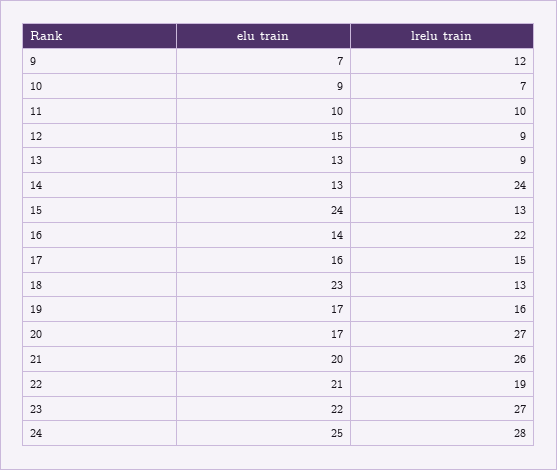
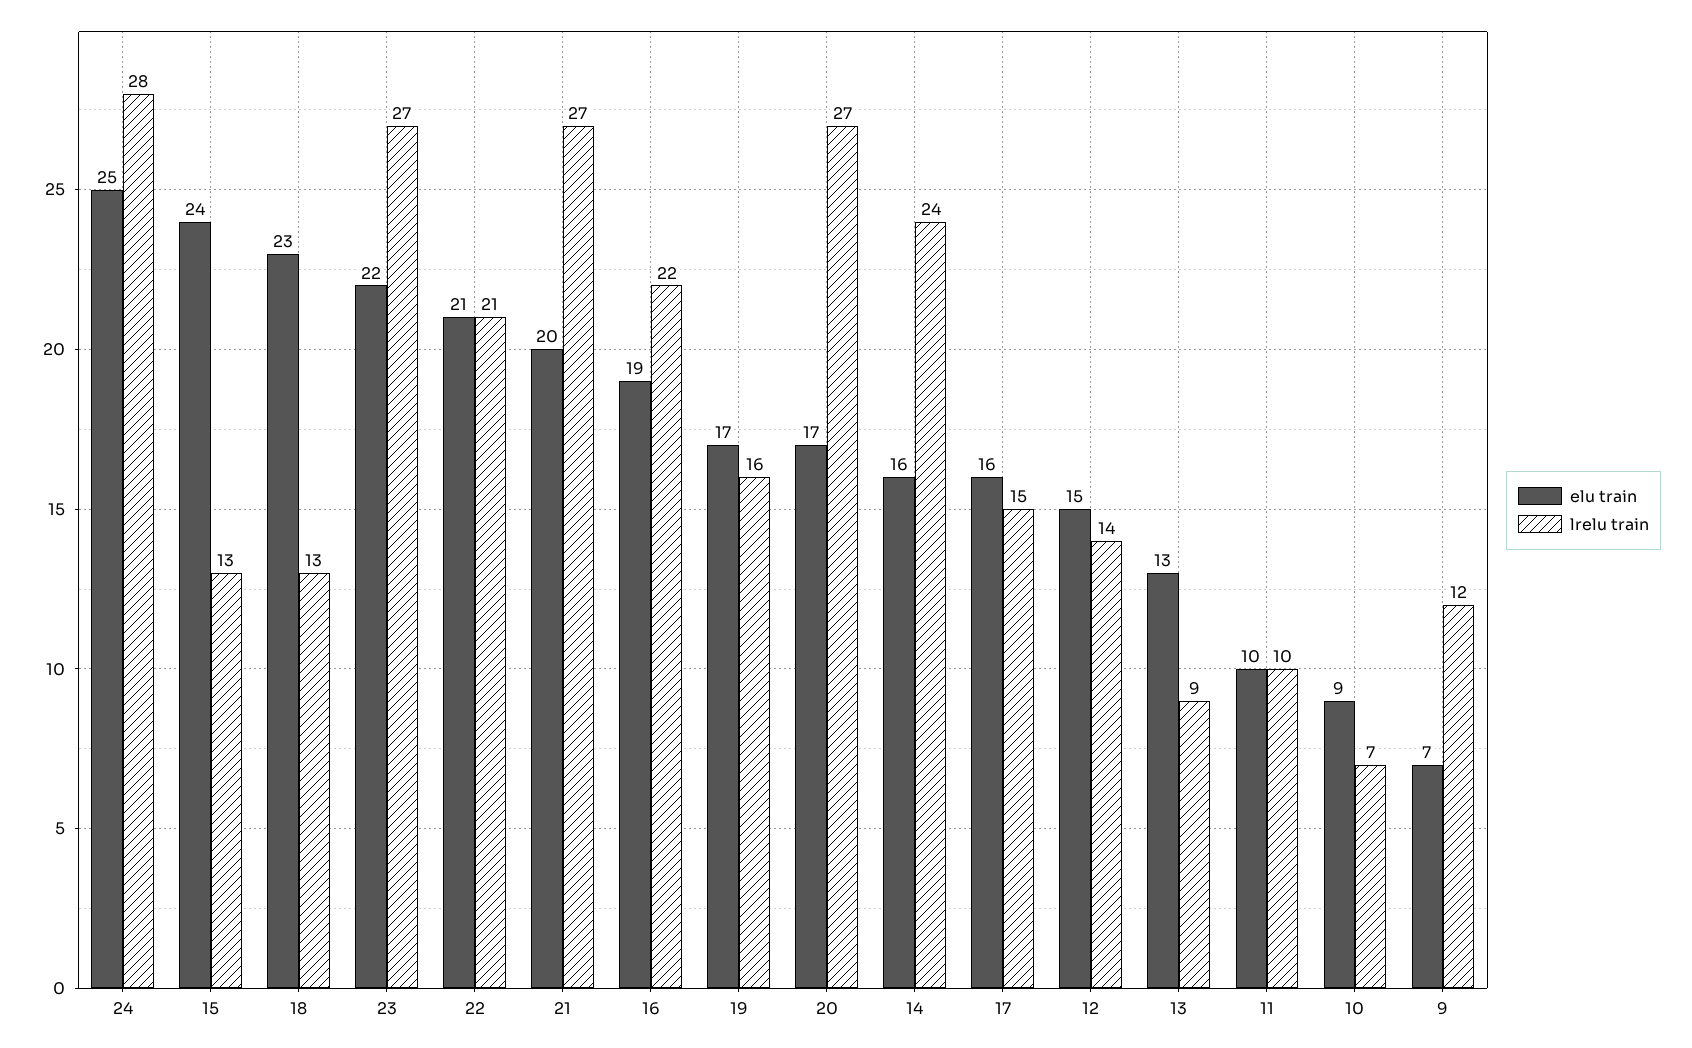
lrelu train, 12: 9 -> 14
elu train, 14: 13 -> 16
elu train, 16: 14 -> 19
lrelu train, 21: 26 -> 27
lrelu train, 22: 19 -> 21

